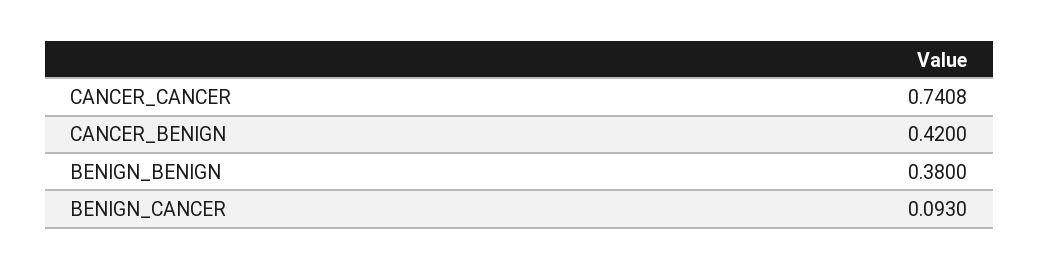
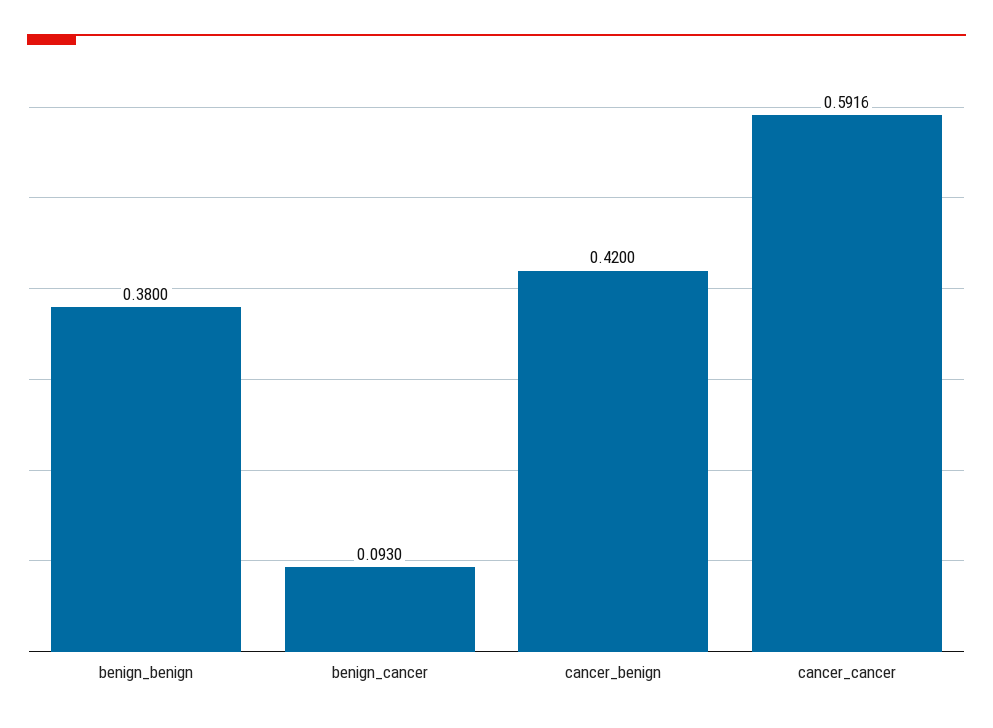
CANCER_CANCER: 0.7408 -> 0.5916

